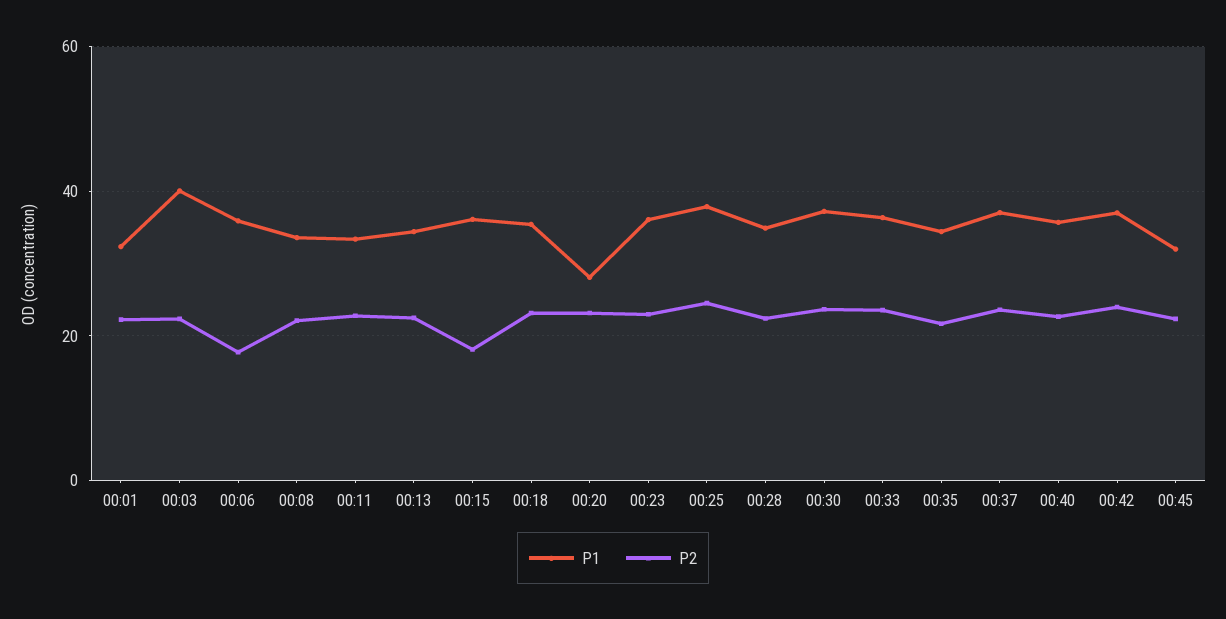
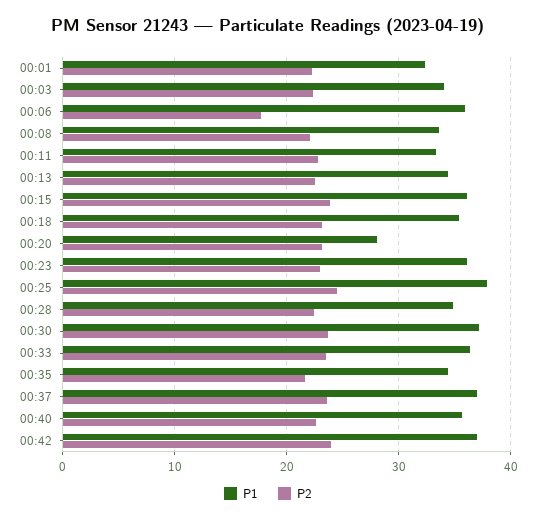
P1, 00:03: 40 -> 34
P2, 00:15: 18 -> 24
P1, 00:45: 32 -> none
P2, 00:45: 22 -> none

